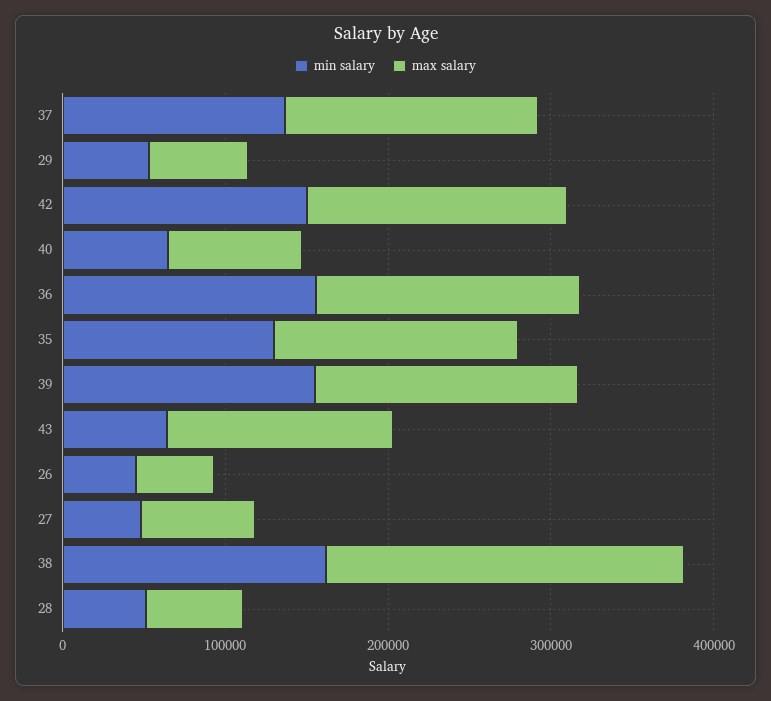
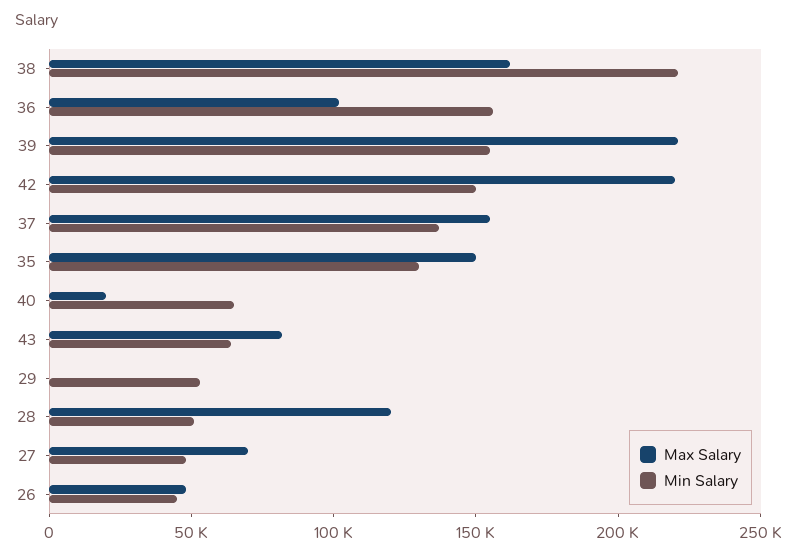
max salary, 29: 60000 -> 0
max salary, 42: 160000 -> 220000
max salary, 40: 80000 -> 20000
max salary, 36: 160000 -> 100000
max salary, 39: 160000 -> 220000
max salary, 43: 140000 -> 80000
min salary, 38: 160000 -> 220000
max salary, 38: 220000 -> 160000
max salary, 28: 60000 -> 120000

